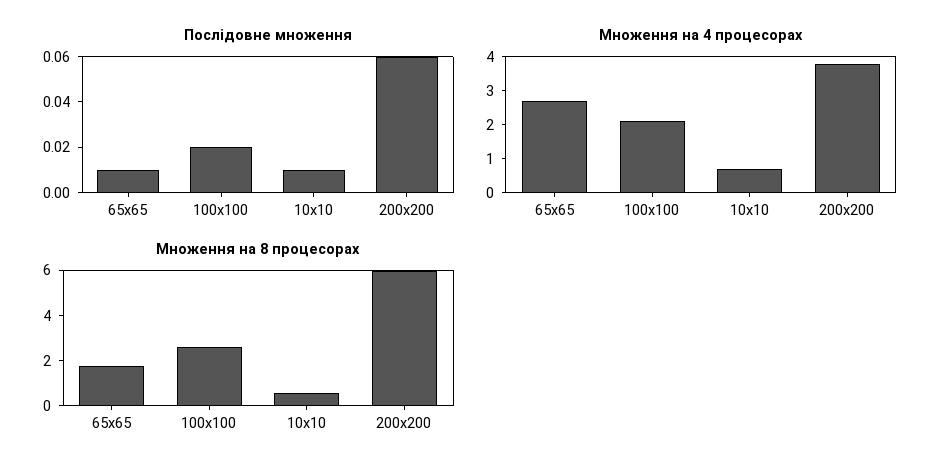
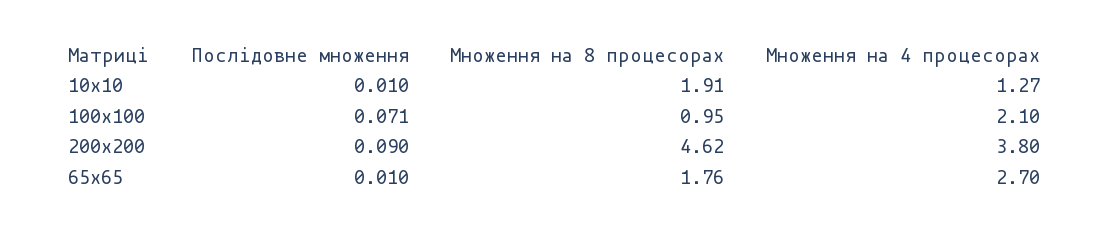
Послідовне множення, 100x100: 0.02 -> 0.071
Послідовне множення, 200x200: 0.06 -> 0.09
Множення на 4 процесорах, 10x10: 0.75 -> 1.27
Множення на 8 процесорах, 100x100: 2.5 -> 0.95
Множення на 8 процесорах, 10x10: 0.5 -> 1.91
Множення на 8 процесорах, 200x200: 6 -> 4.62

